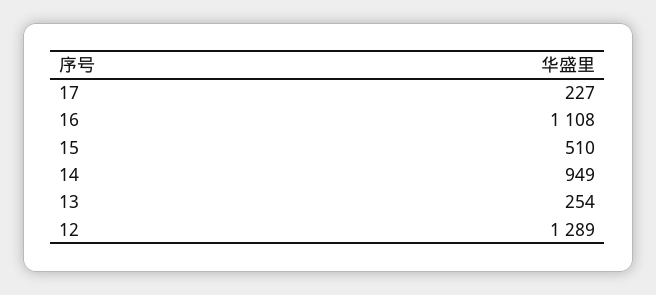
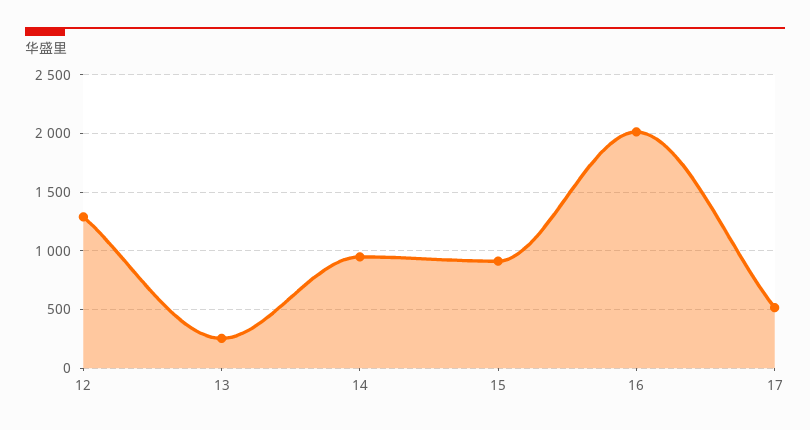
17: 227 -> 500
16: 1108 -> 2000
15: 510 -> 900

